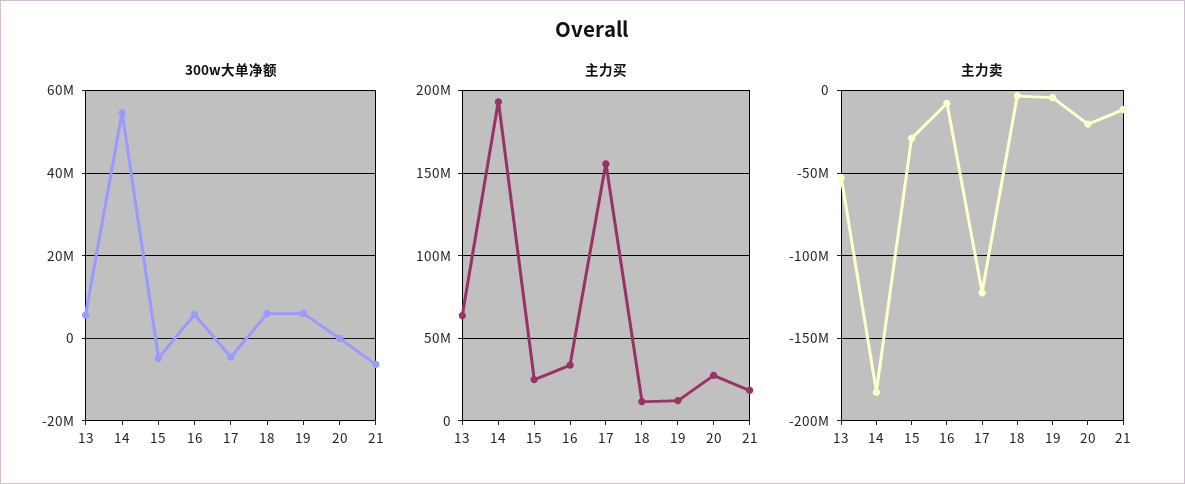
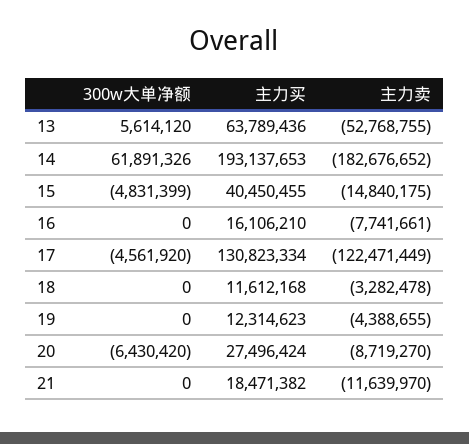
300w大单净额, 14: 54000000 -> 61891326
300w大单净额, 16: 6000000 -> 0
300w大单净额, 18: 6000000 -> 0
300w大单净额, 19: 6000000 -> 0
300w大单净额, 20: 0 -> -6430420
300w大单净额, 21: -6000000 -> 0
主力买, 15: 25000000 -> 40450455
主力买, 16: 35000000 -> 16106210
主力买, 17: 155000000 -> 130823334
主力卖, 15: -30000000 -> -14840175
主力卖, 20: -20000000 -> -8719270

